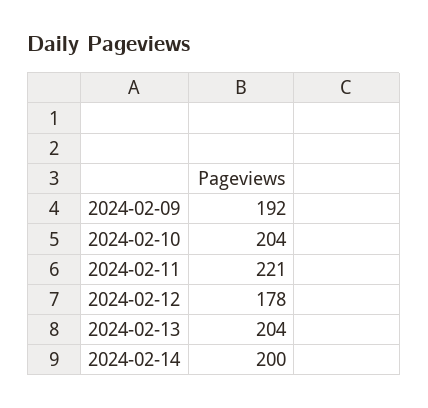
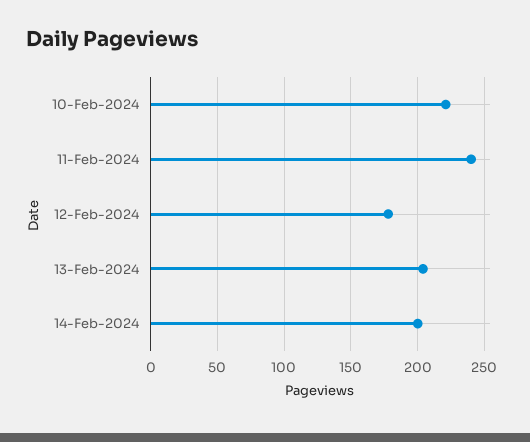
2024-02-09: 192 -> none
2024-02-10: 204 -> 220
2024-02-11: 221 -> 240

